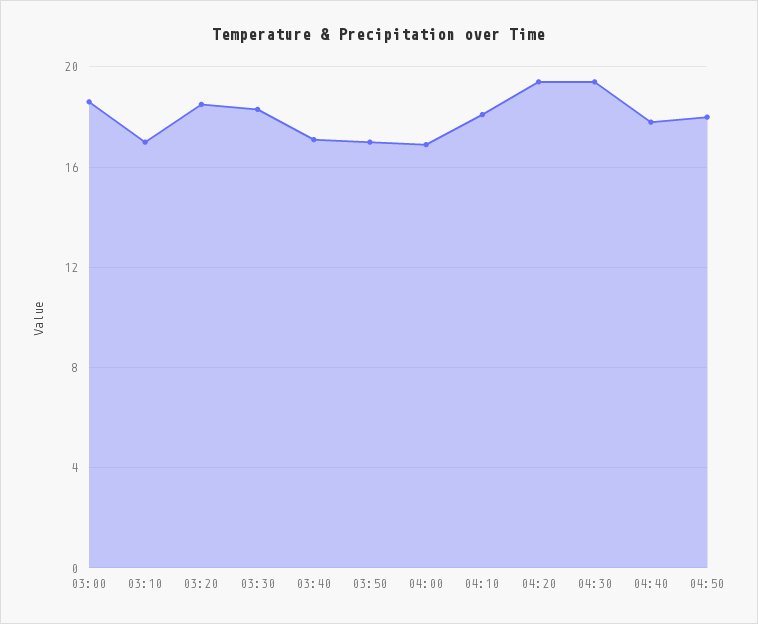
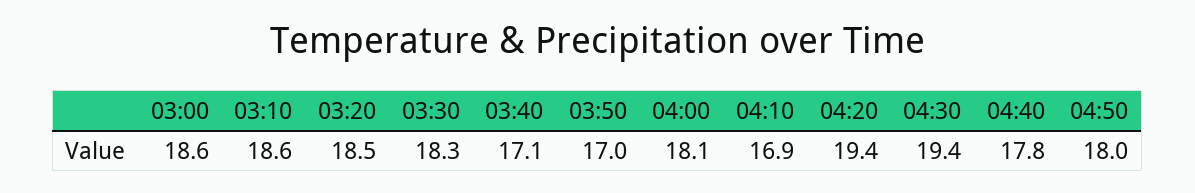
03:10: 17 -> 18.6
04:00: 17 -> 18.1
04:10: 18 -> 16.9

